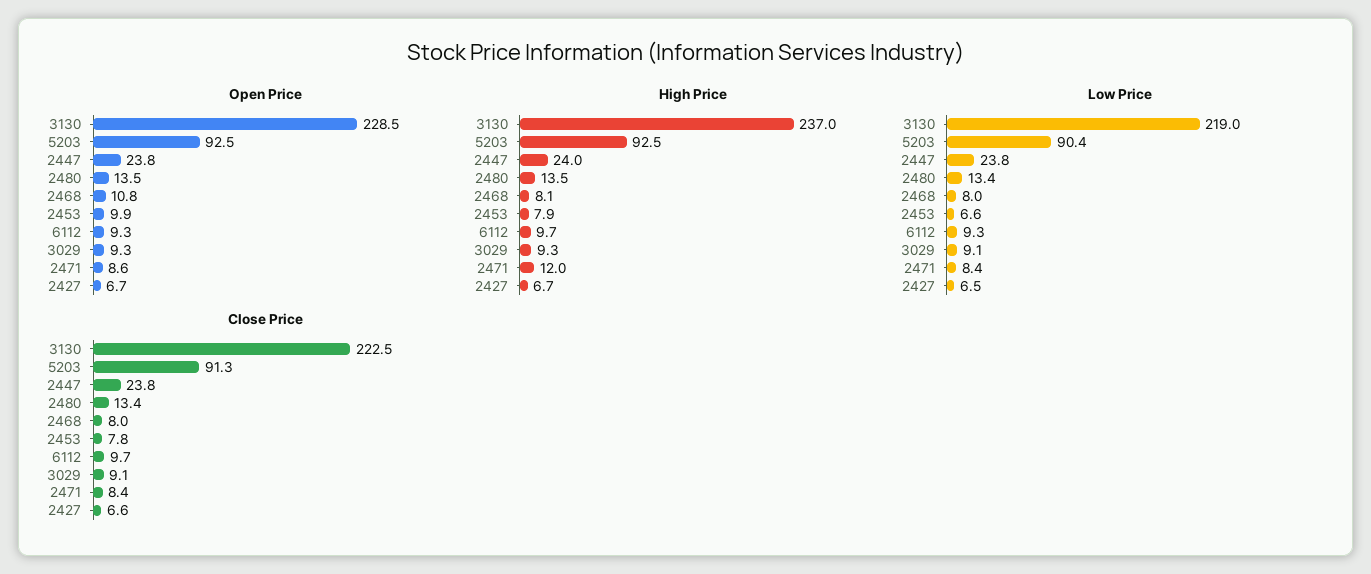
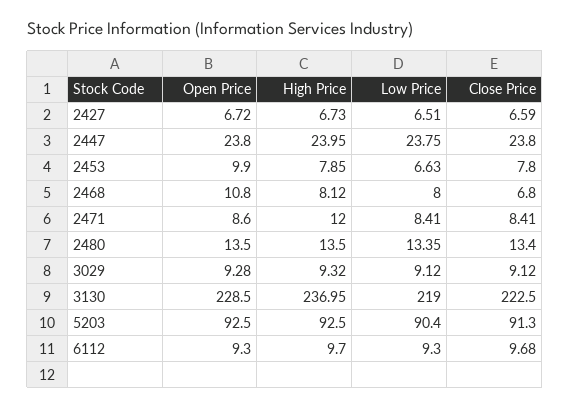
Close Price, 2468: 8 -> 6.8

